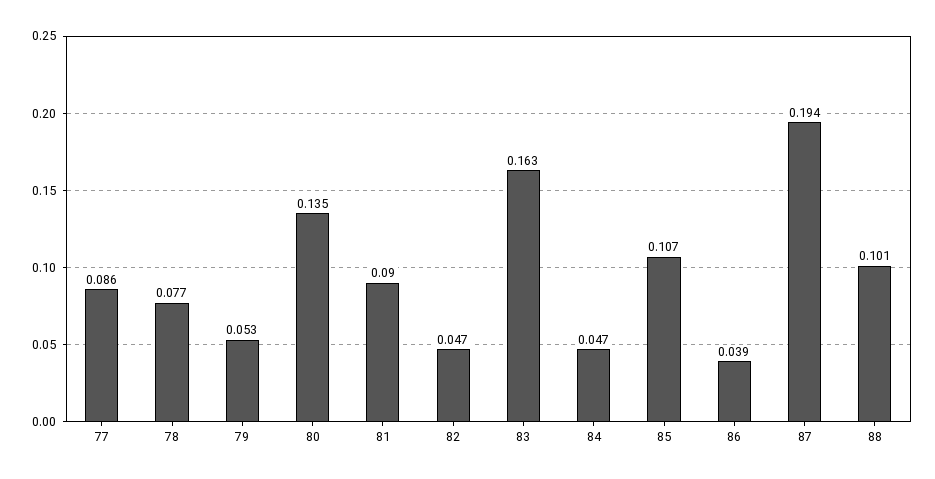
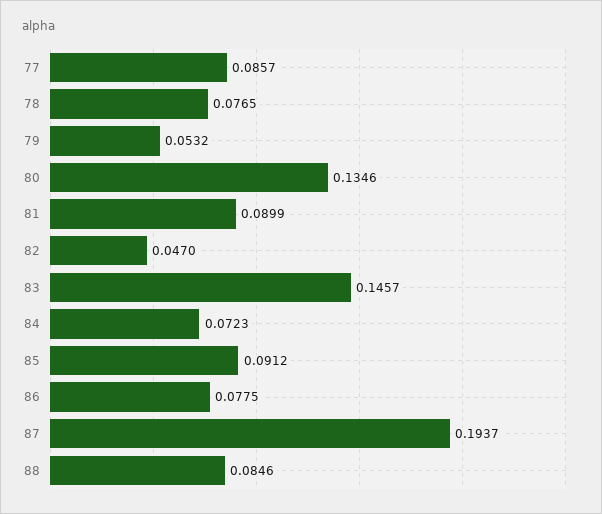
83: 0.163 -> 0.1457
84: 0.047 -> 0.0723
85: 0.107 -> 0.0912
86: 0.039 -> 0.0775
88: 0.101 -> 0.0846

